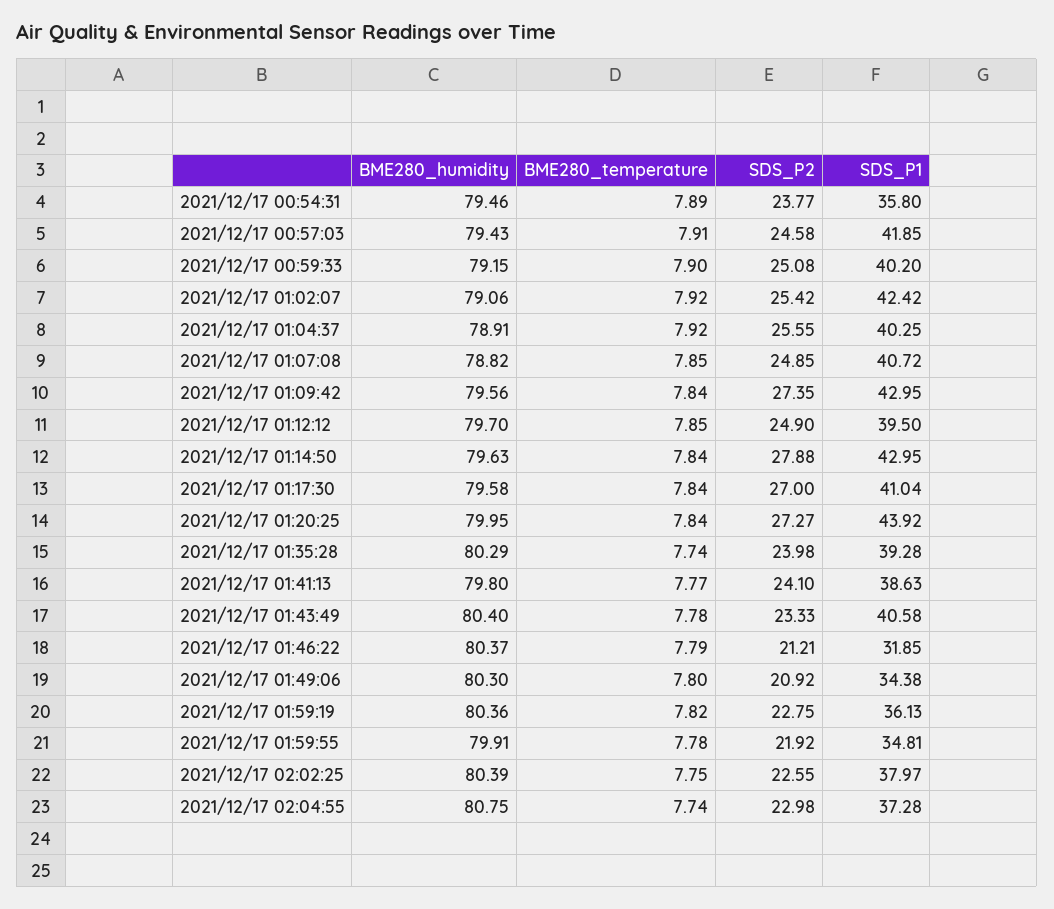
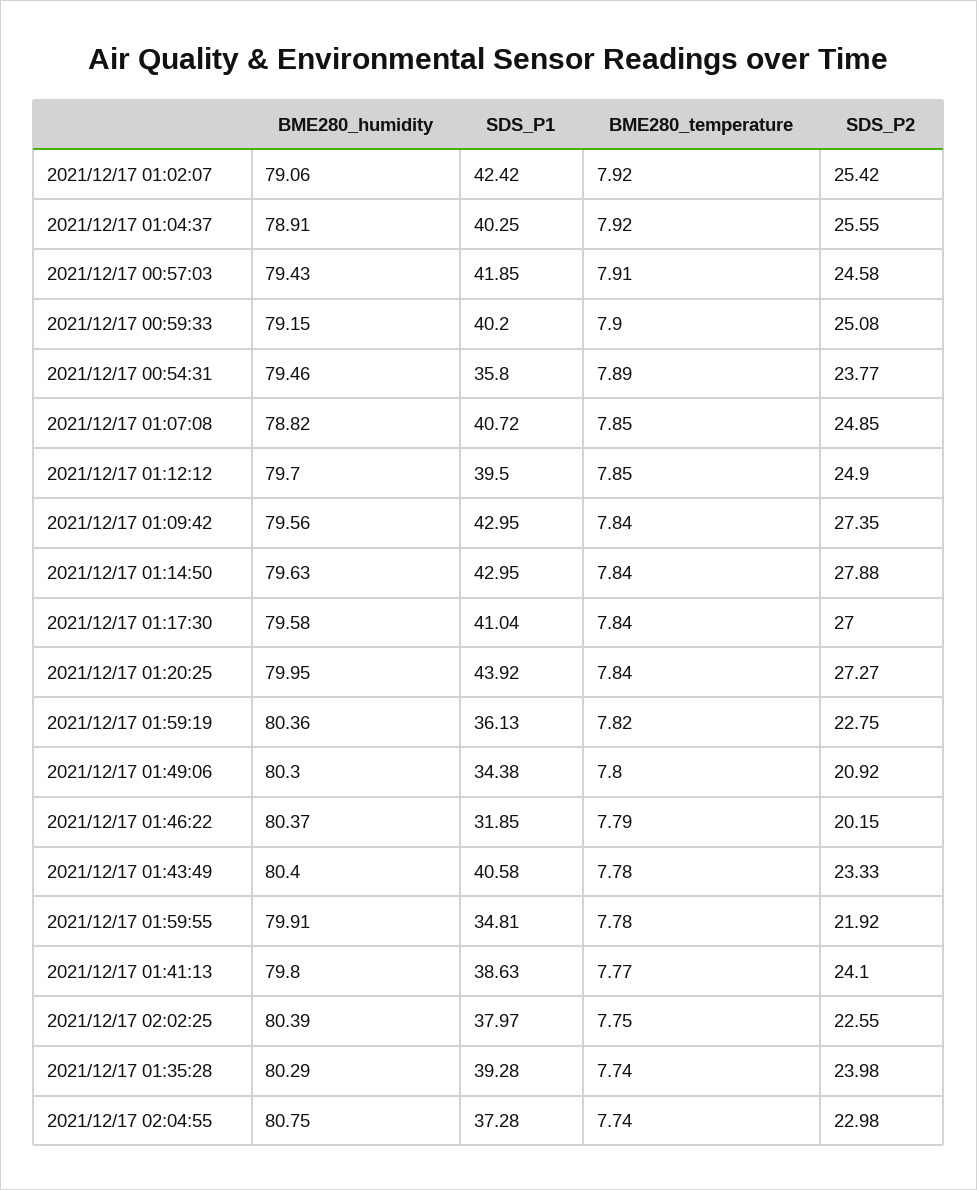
SDS_P2, 2021/12/17 01:46:22: 21.21 -> 20.15

